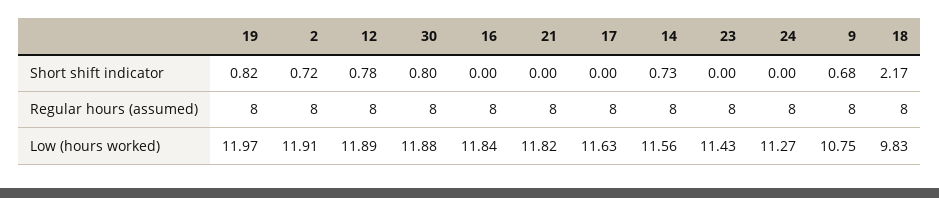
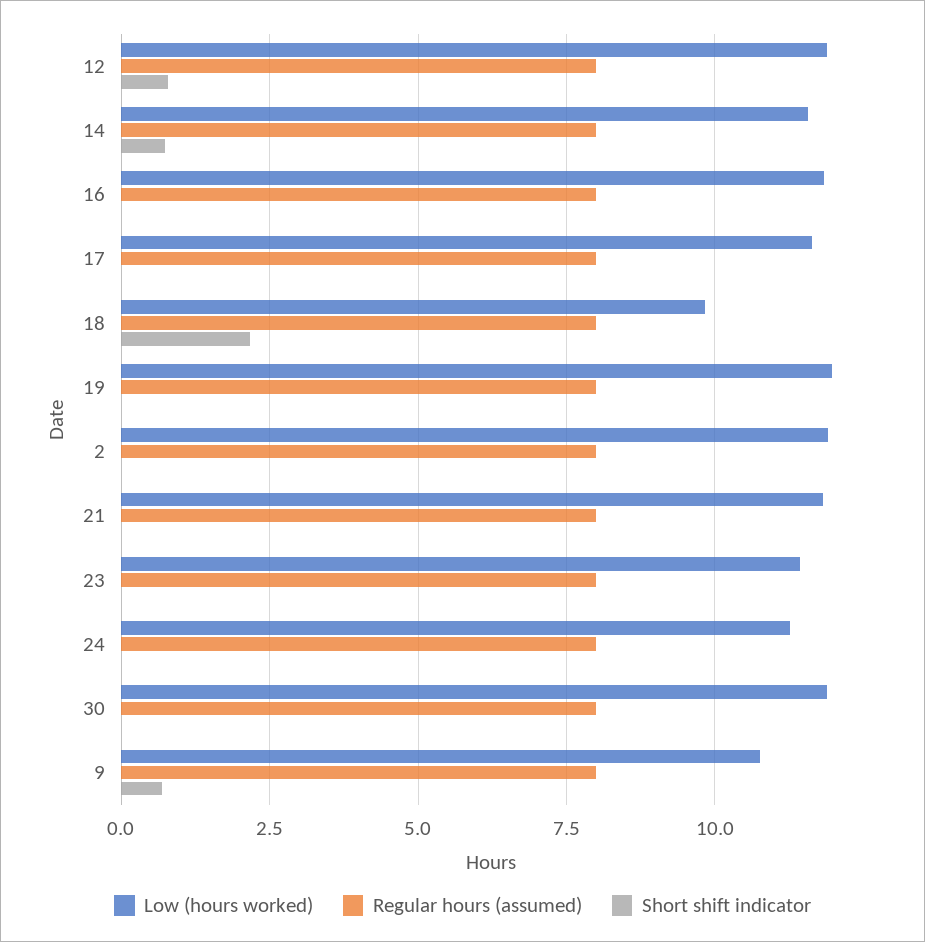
Short shift indicator, 19: 0.82 -> 0
Short shift indicator, 2: 0.72 -> 0
Short shift indicator, 30: 0.8 -> 0

